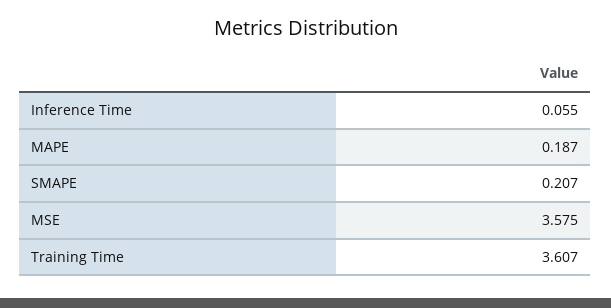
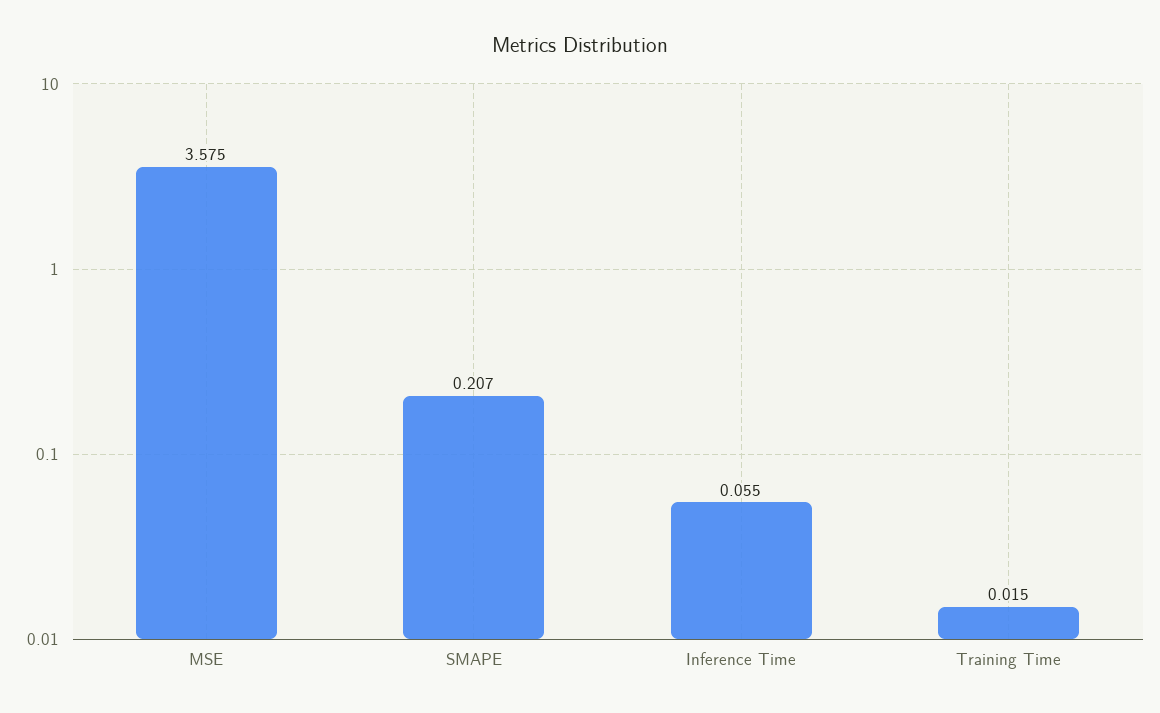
MAPE: 0.187 -> none
Training Time: 3.607 -> 0.015

